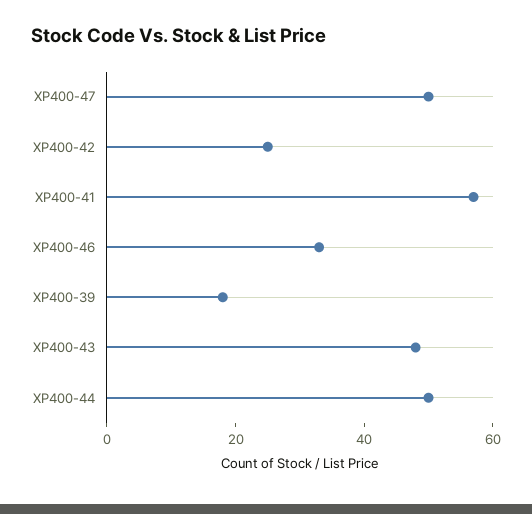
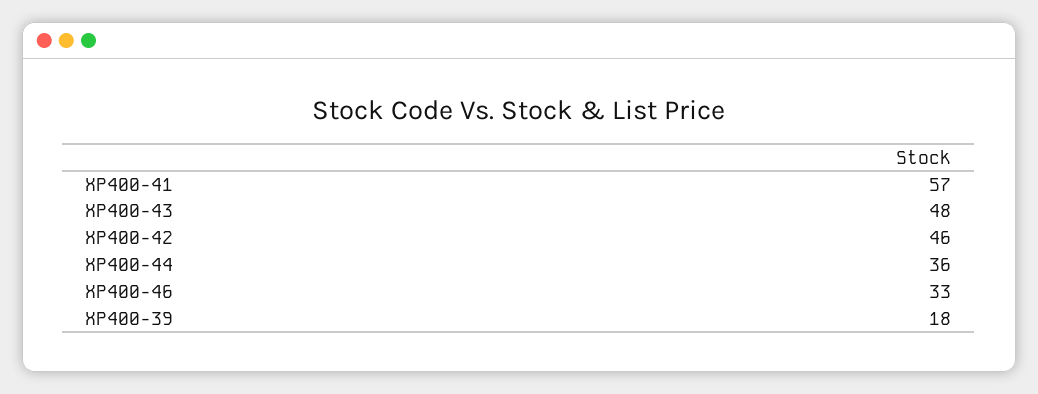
XP400-47: 50 -> none
XP400-42: 25 -> 46
XP400-44: 50 -> 36

